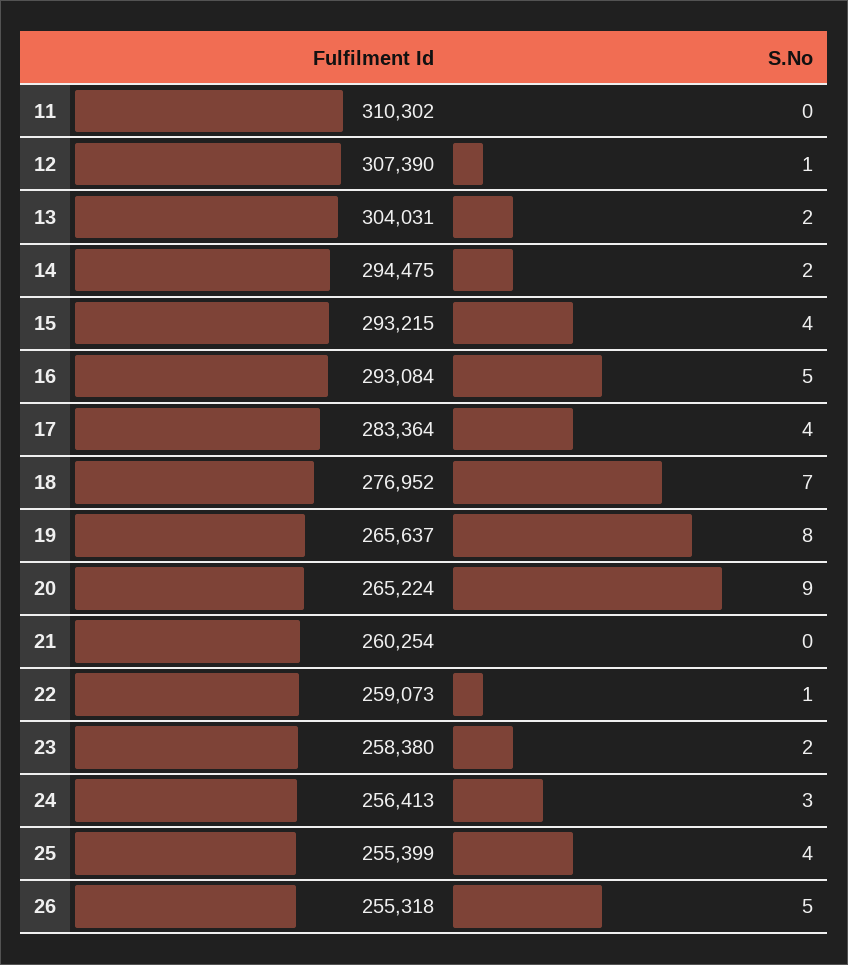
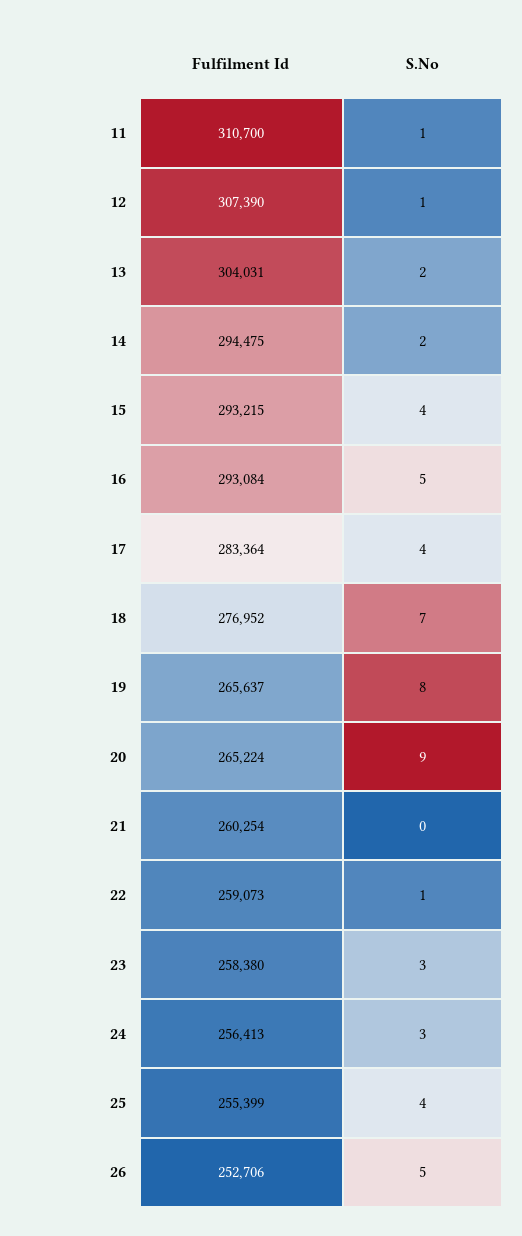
Fulfilment Id, 11: 310302 -> 310700
S.No, 11: 0 -> 1
S.No, 23: 2 -> 3
Fulfilment Id, 26: 255318 -> 252706

